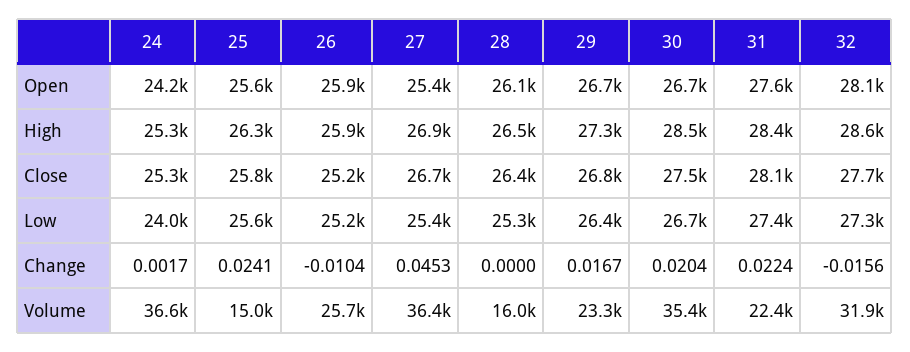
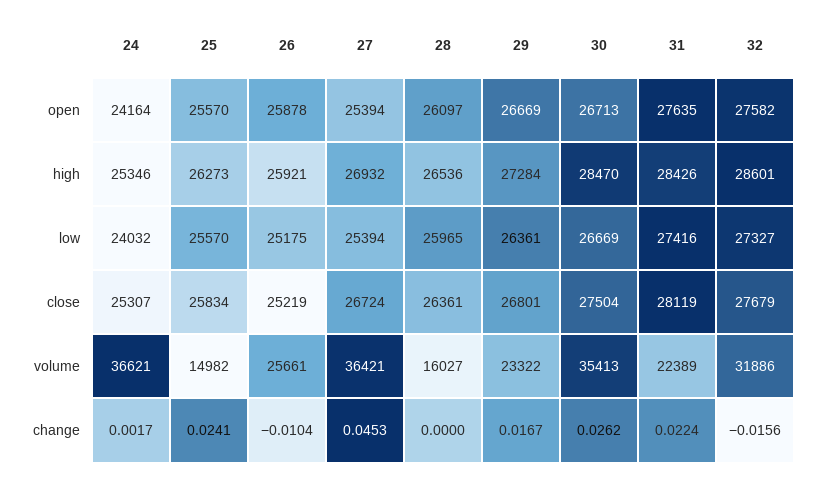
32, Open: 28100 -> 27582
28, Low: 25300 -> 25965
30, Change: 0.0204 -> 0.0262

